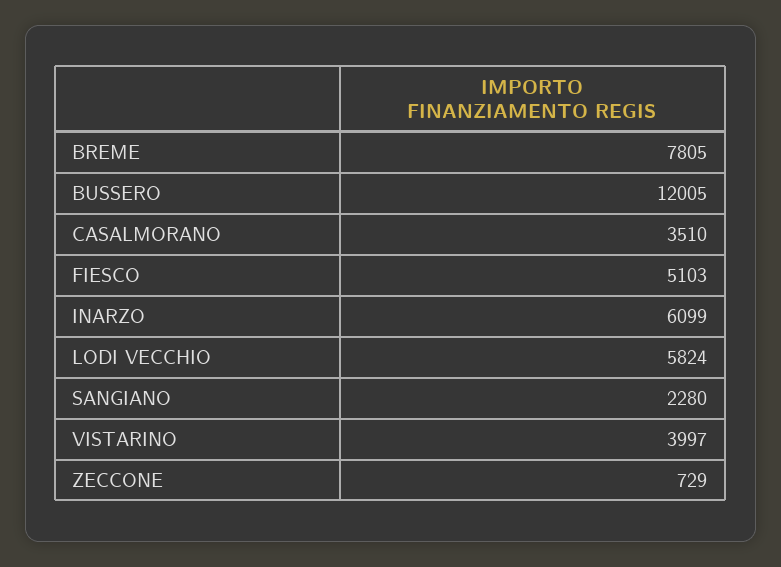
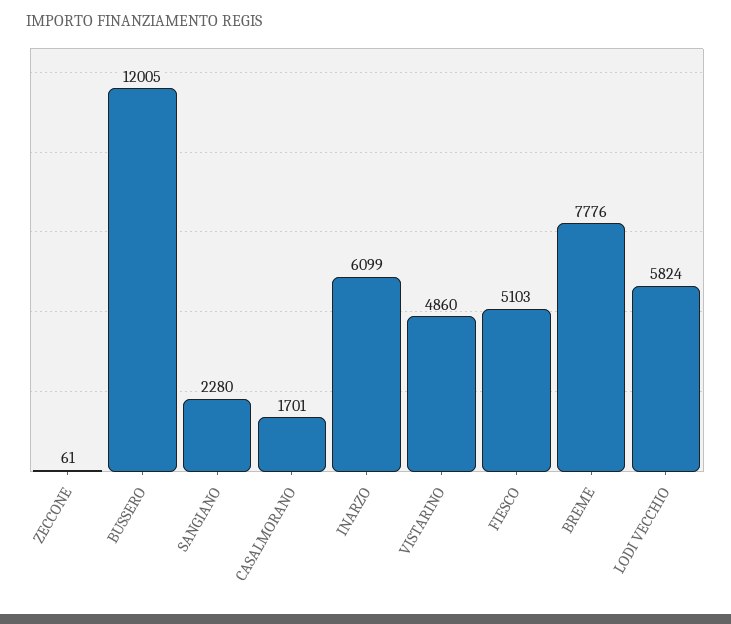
BREME: 7805 -> 7776
CASALMORANO: 3510 -> 1701
VISTARINO: 3997 -> 4860
ZECCONE: 729 -> 61

